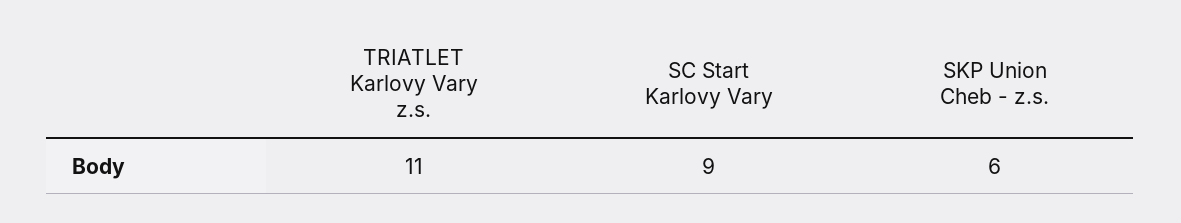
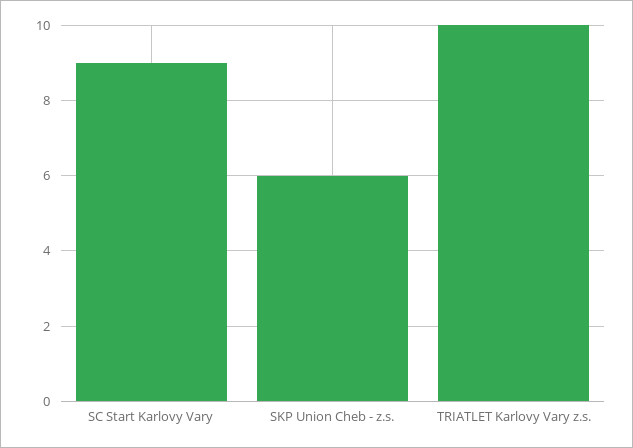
TRIATLET Karlovy Vary z.s.: 11 -> 10

